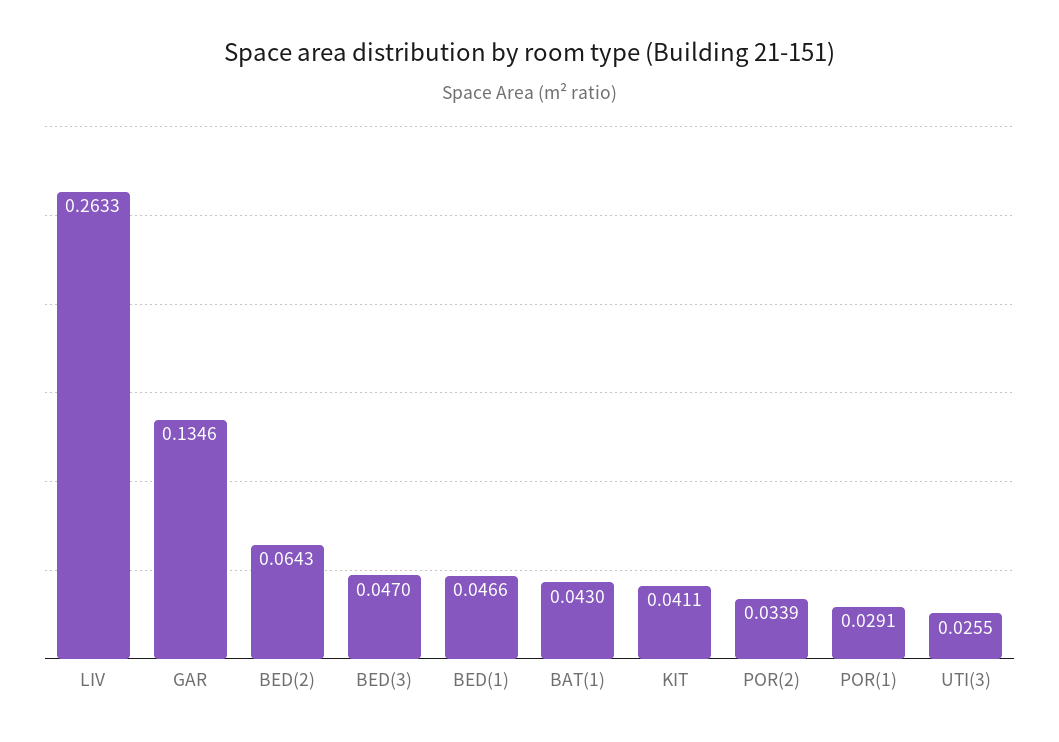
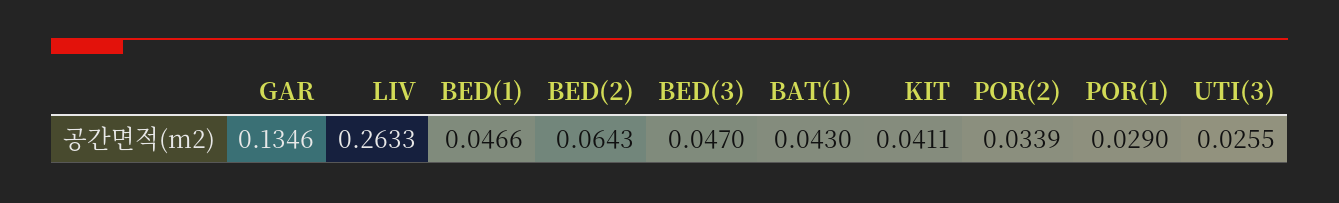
POR(1): 0.0291 -> 0.029

